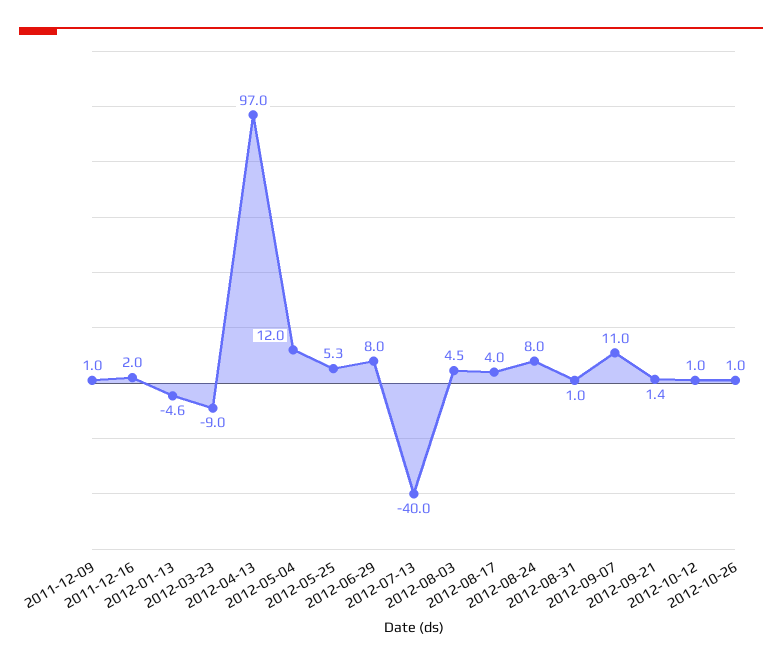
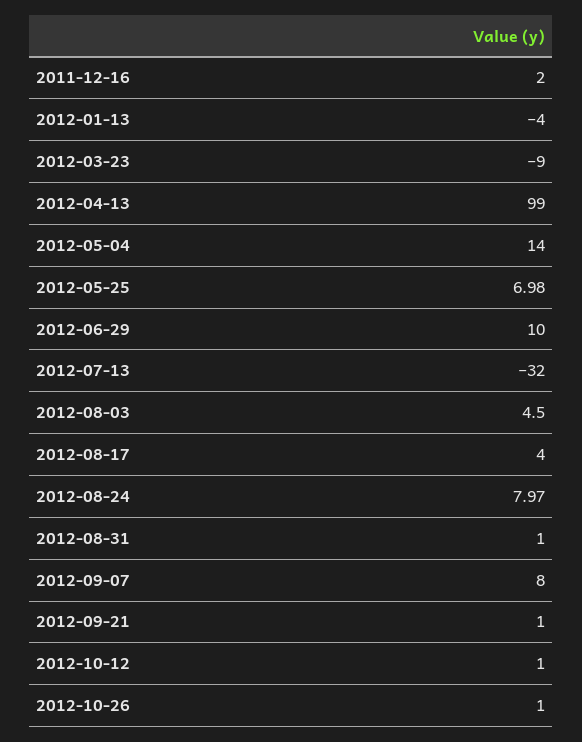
2011-12-09: 1 -> none
2012-01-13: -4.6 -> -4
2012-04-13: 97 -> 99
2012-05-04: 12 -> 14
2012-05-25: 5.3 -> 6.98
2012-06-29: 8 -> 10
2012-07-13: -40 -> -32
2012-09-07: 11 -> 8
2012-09-21: 1.4 -> 1

